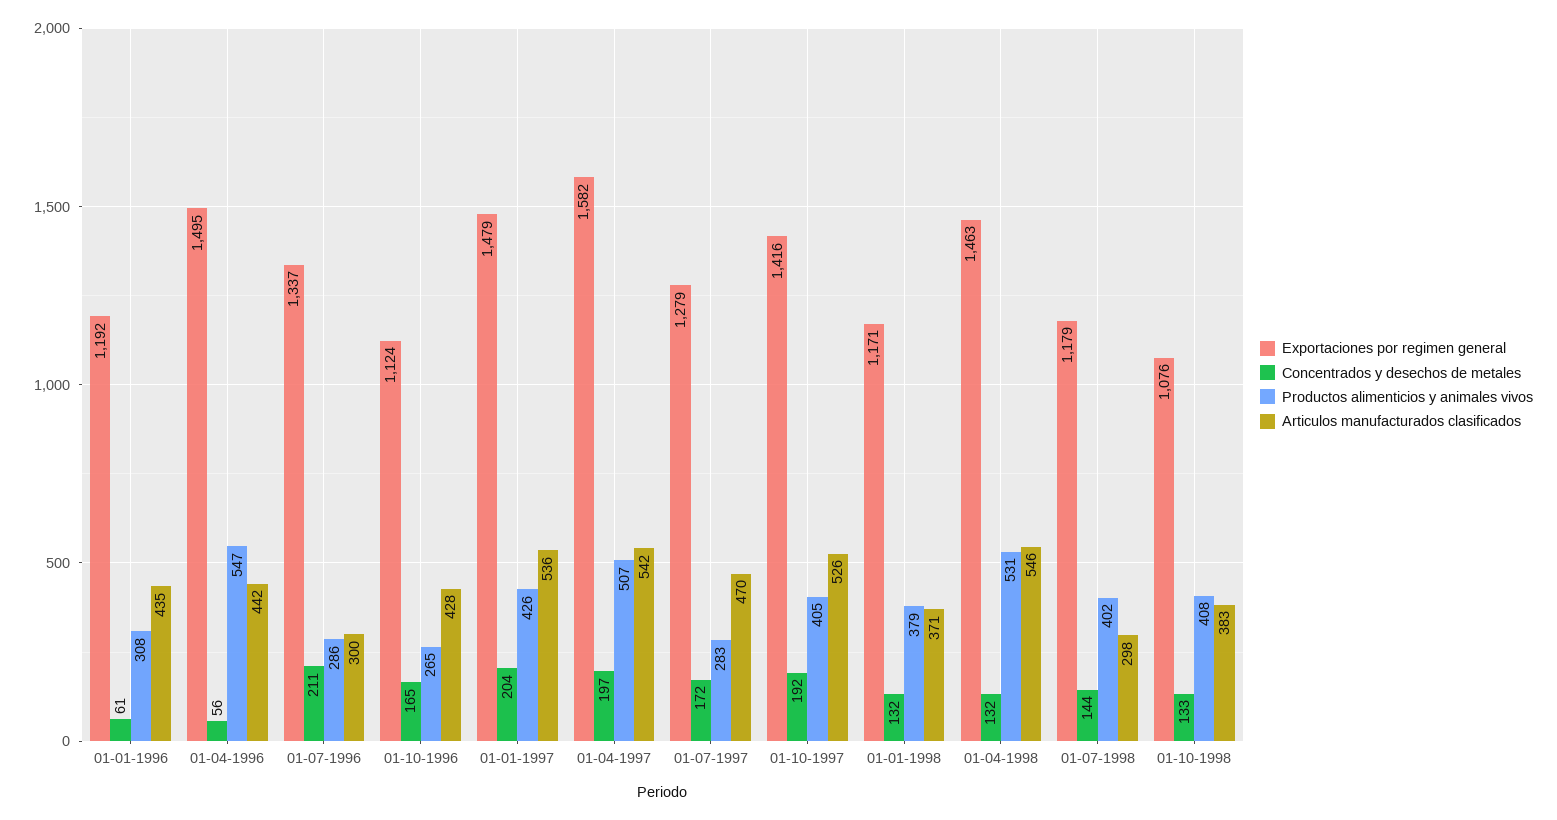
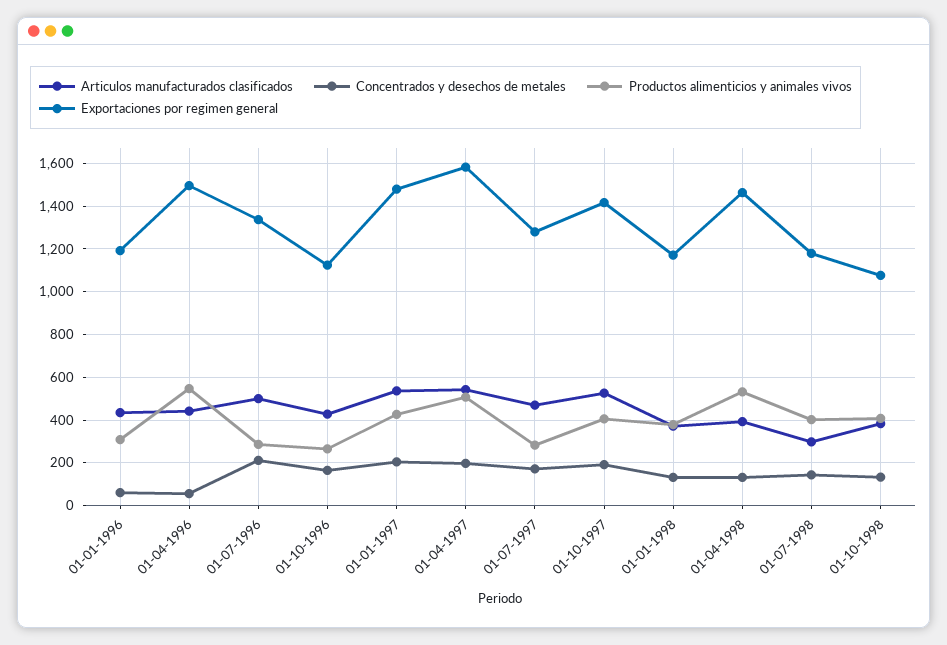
Articulos manufacturados clasificados, 01-07-1996: 300 -> 500
Articulos manufacturados clasificados, 01-04-1998: 546 -> 400

